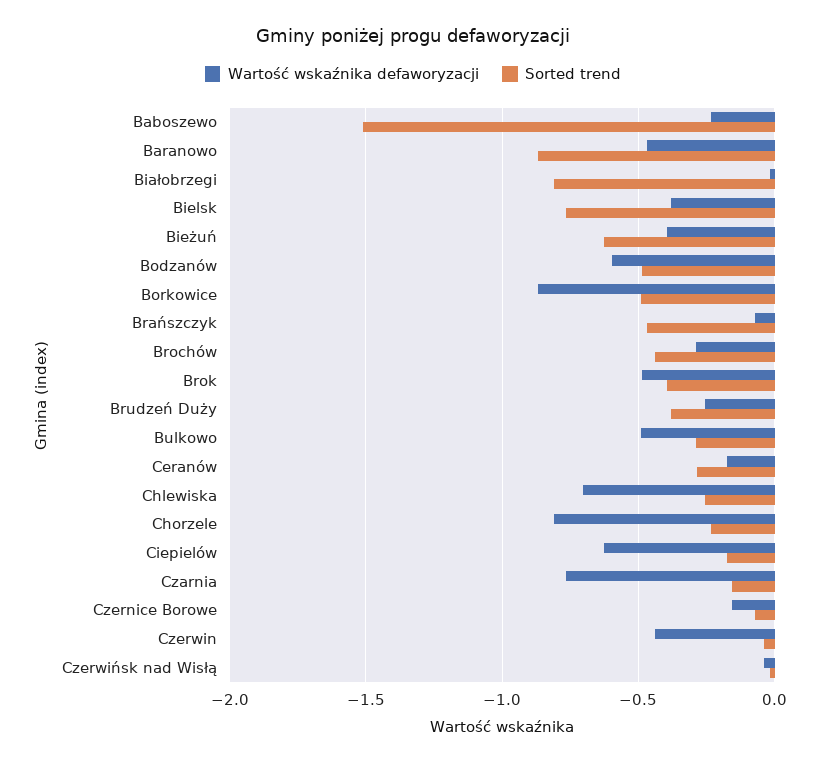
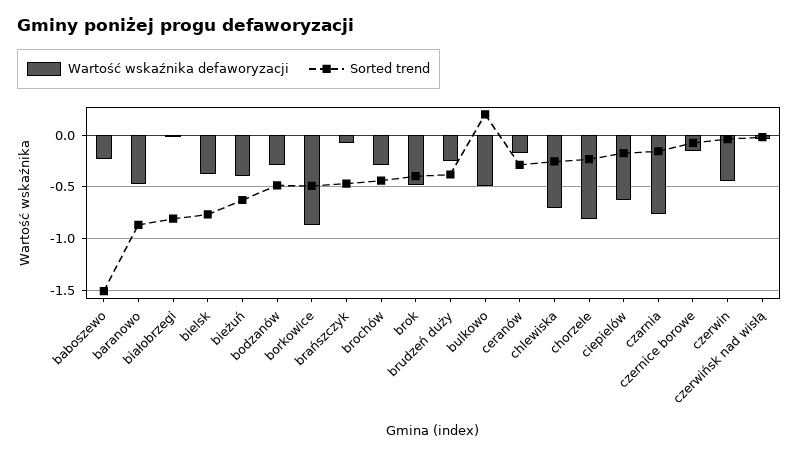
Wartość wskaźnika defaworyzacji, Bodzanów: -0.6 -> -0.3
Sorted trend, Bulkowo: -0.3 -> 0.2

